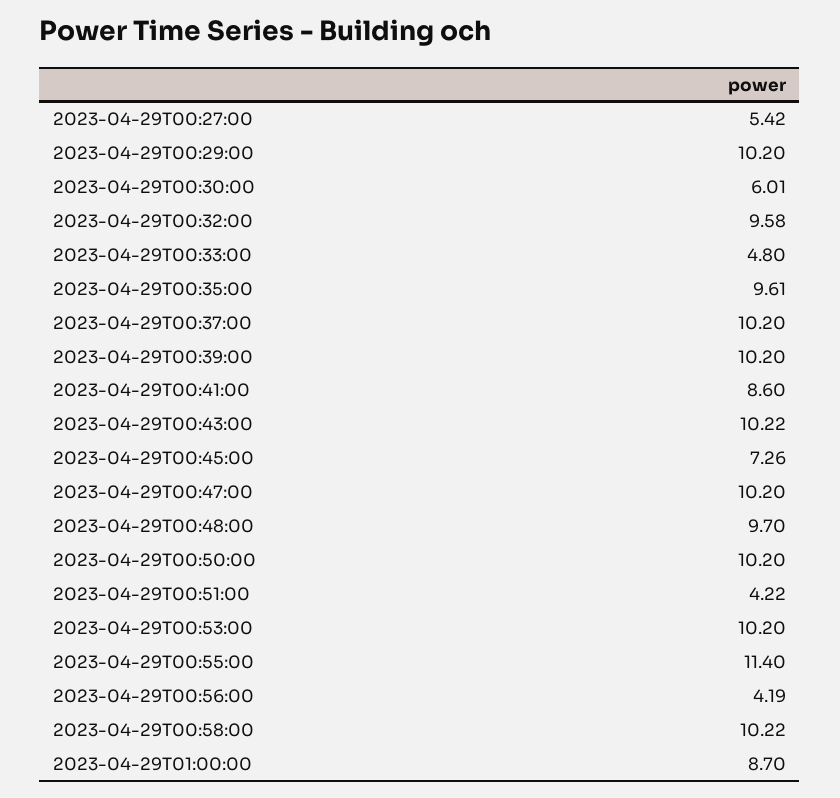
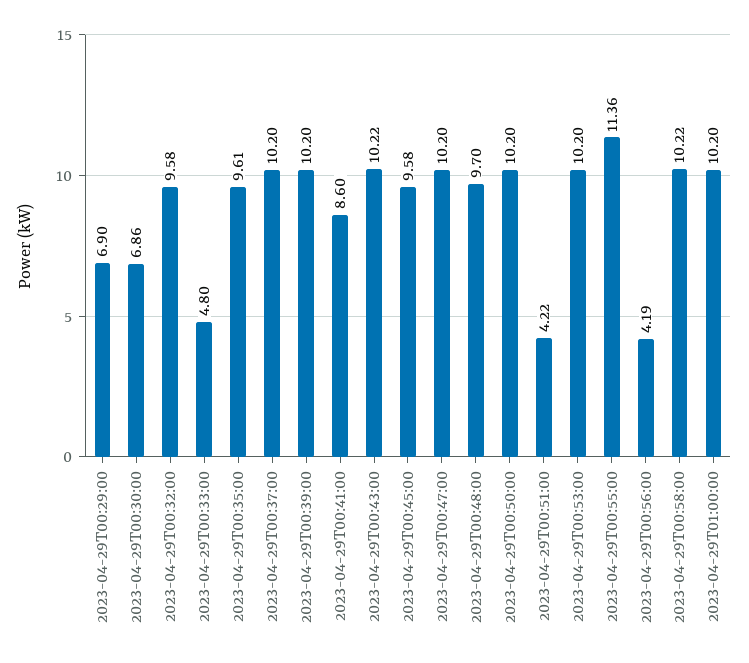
2023-04-29T00:27:00: 5.42 -> none
2023-04-29T00:29:00: 10.2 -> 6.9
2023-04-29T00:30:00: 6.01 -> 6.86
2023-04-29T00:45:00: 7.26 -> 9.58
2023-04-29T00:55:00: 11.4 -> 11.36
2023-04-29T01:00:00: 8.7 -> 10.2

